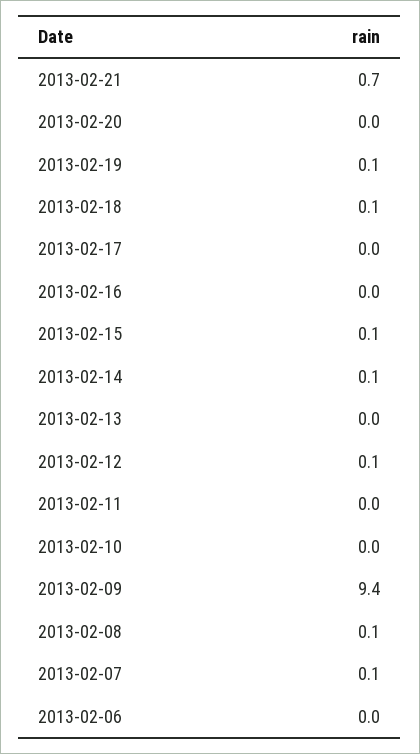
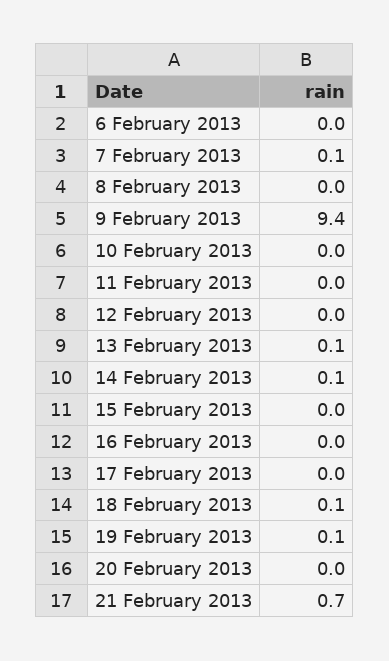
2013-02-15: 0.1 -> 0
2013-02-13: 0 -> 0.1
2013-02-12: 0.1 -> 0
2013-02-08: 0.1 -> 0

